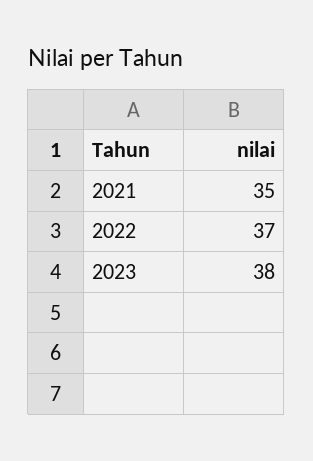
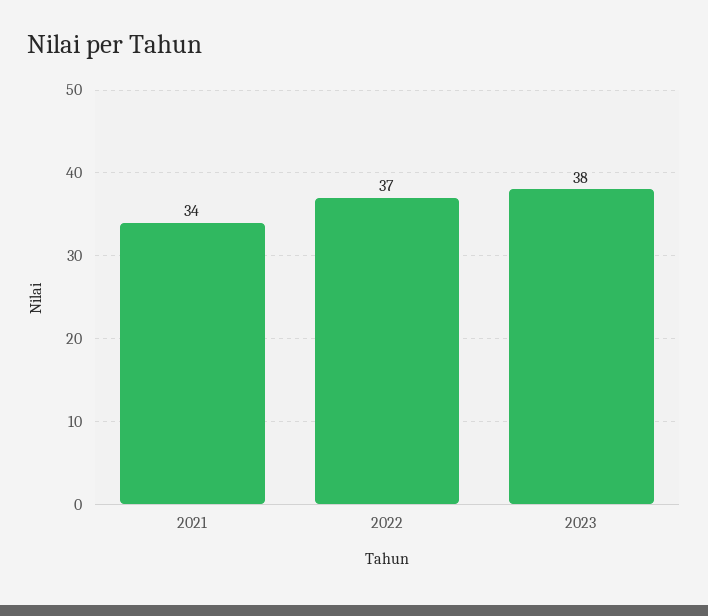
2021: 35 -> 34

